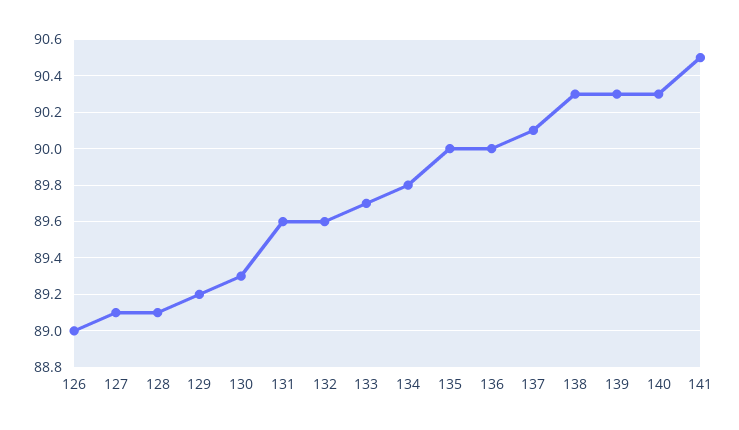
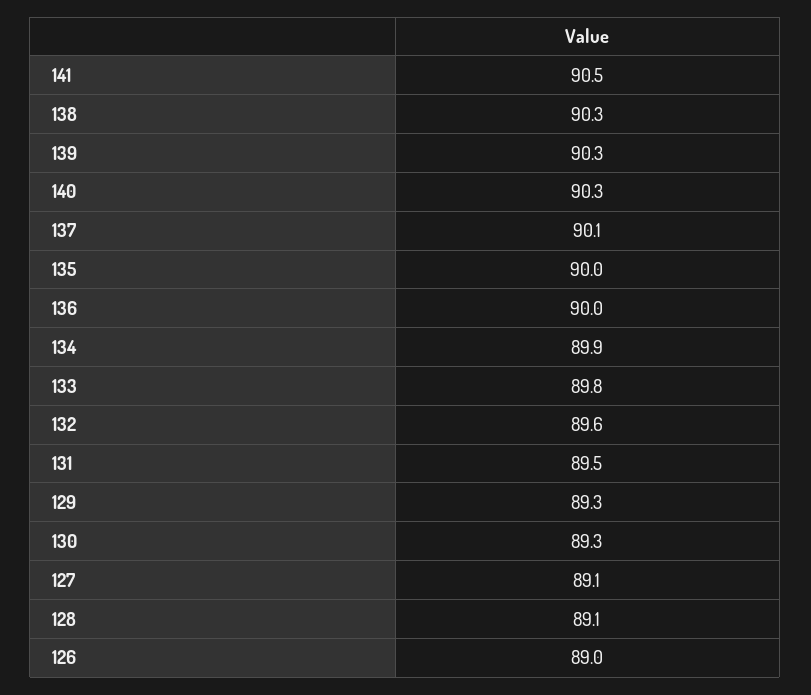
129: 89.2 -> 89.3
131: 89.6 -> 89.5
133: 89.7 -> 89.8
134: 89.8 -> 89.9

